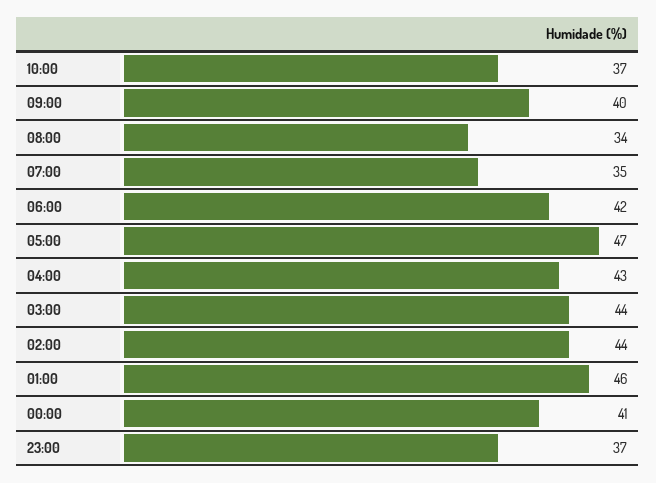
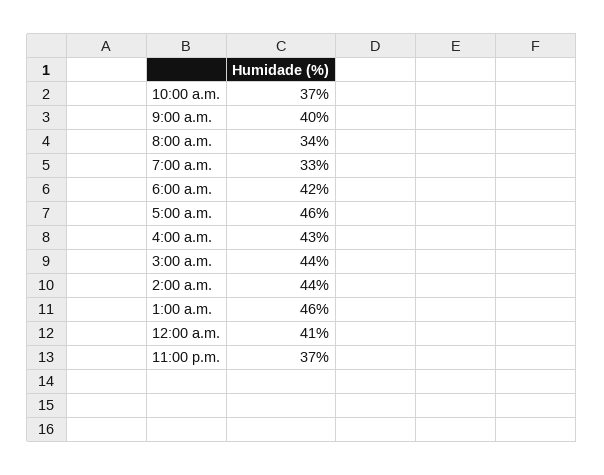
07:00: 35 -> 33
05:00: 47 -> 46

